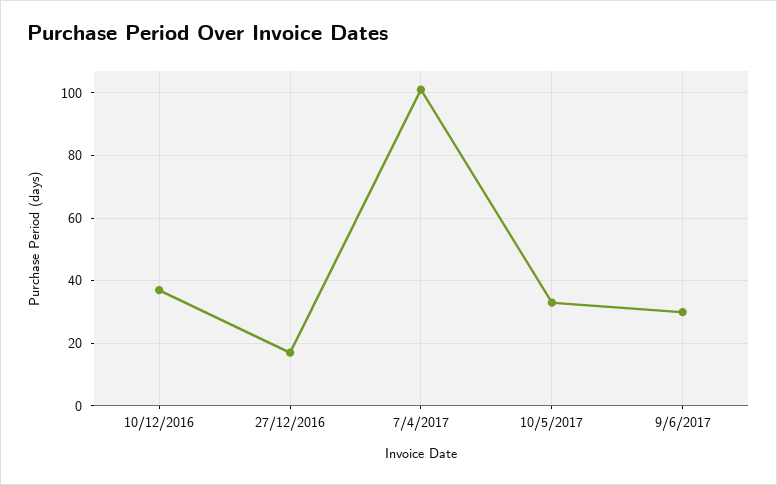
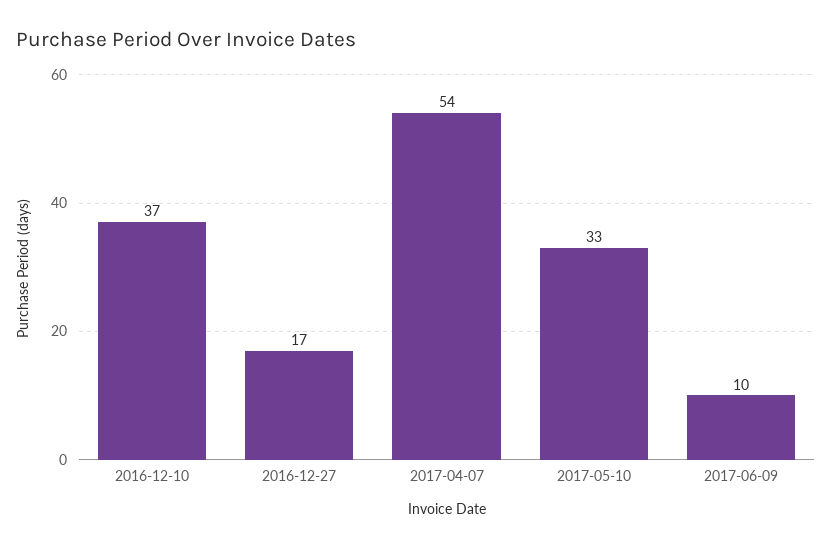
7/4/2017: 100 -> 54
9/6/2017: 30 -> 10

